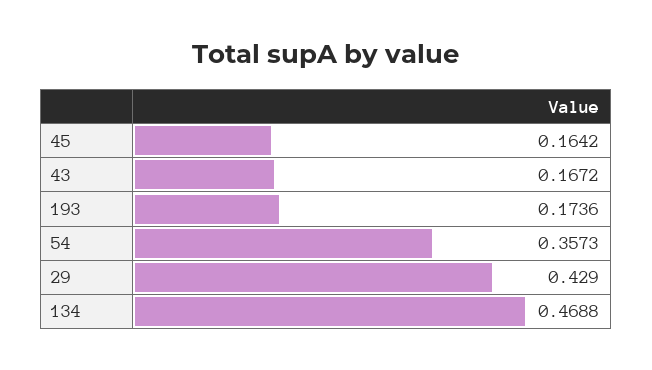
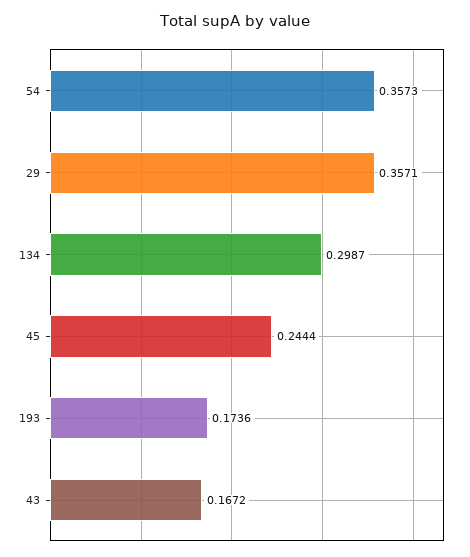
45: 0.1642 -> 0.2444
29: 0.429 -> 0.3571
134: 0.4688 -> 0.2987

